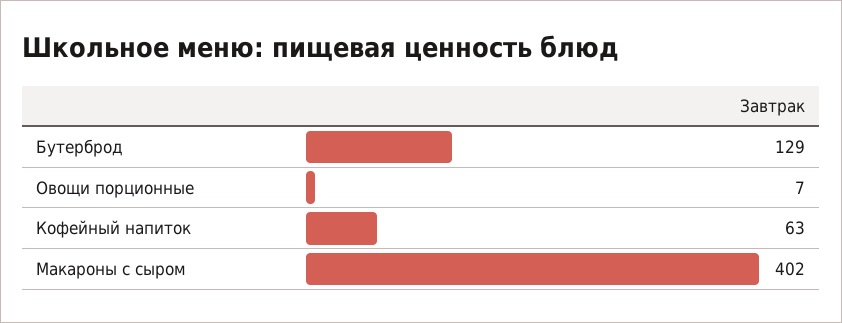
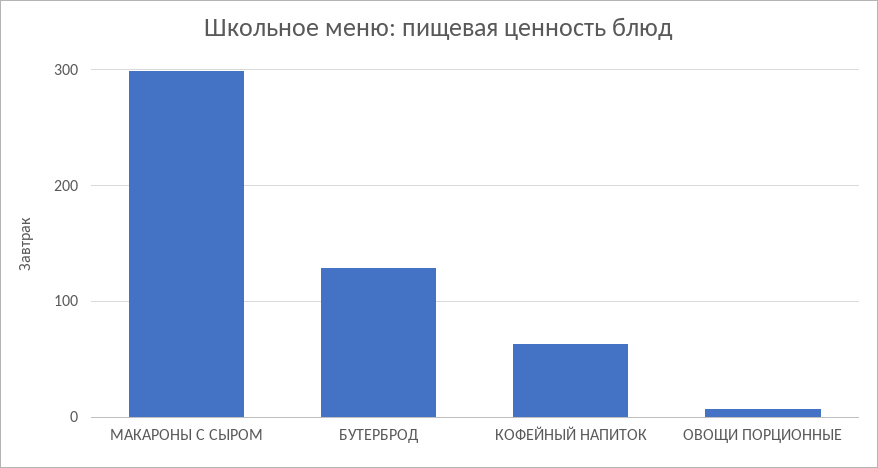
Макароны с сыром: 402 -> 300

